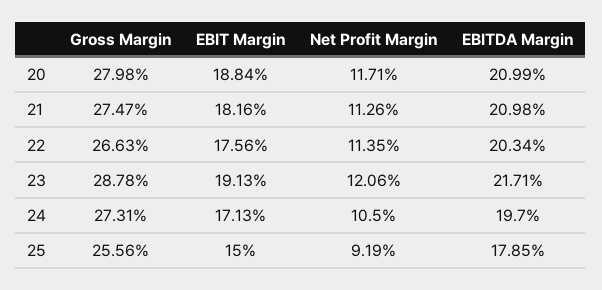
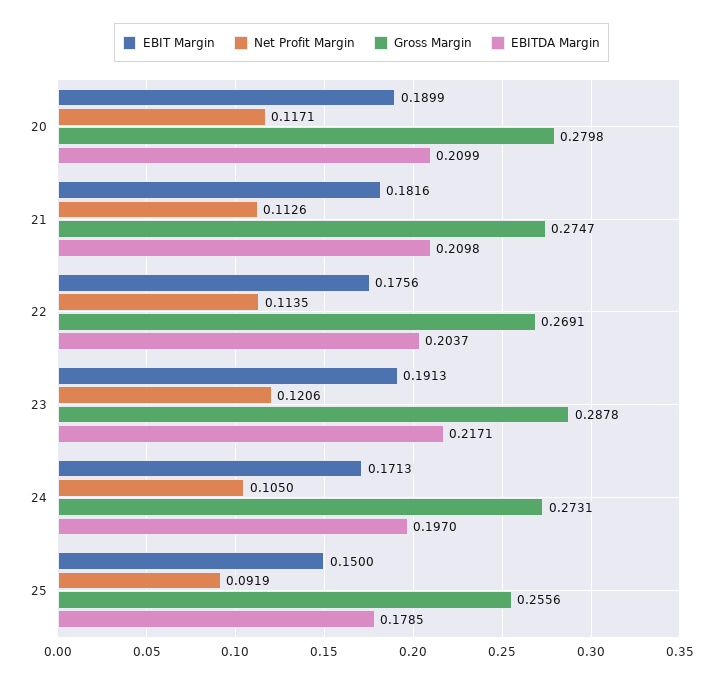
EBIT Margin, 20: 0.1884 -> 0.1899
Gross Margin, 22: 0.2663 -> 0.2691
EBITDA Margin, 22: 0.2034 -> 0.2037

